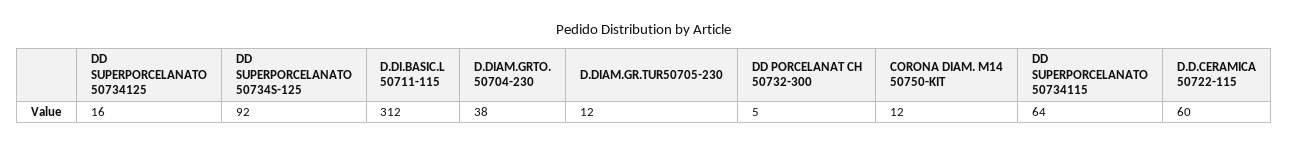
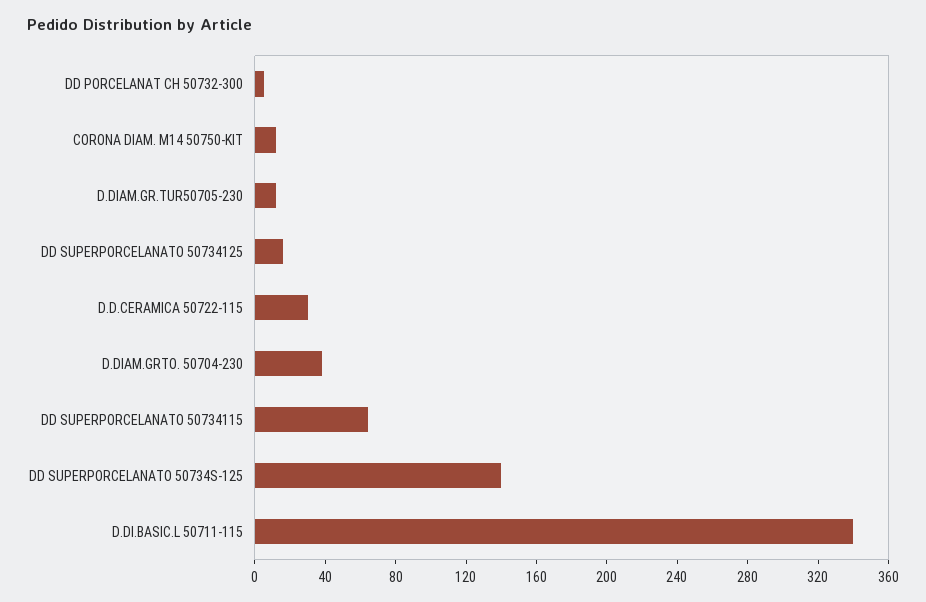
DD SUPERPORCELANATO 50734S-125: 92 -> 140
D.DI.BASIC.L 50711-115: 312 -> 340
D.D.CERAMICA 50722-115: 60 -> 30

